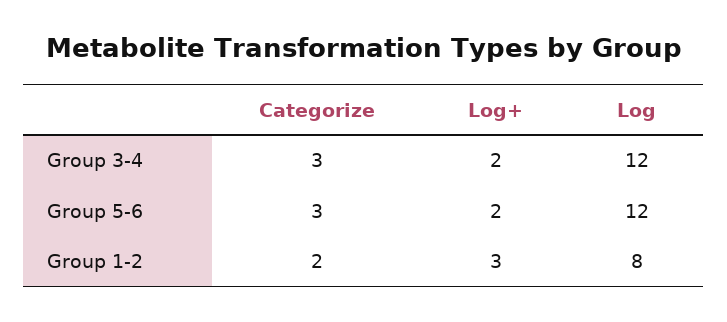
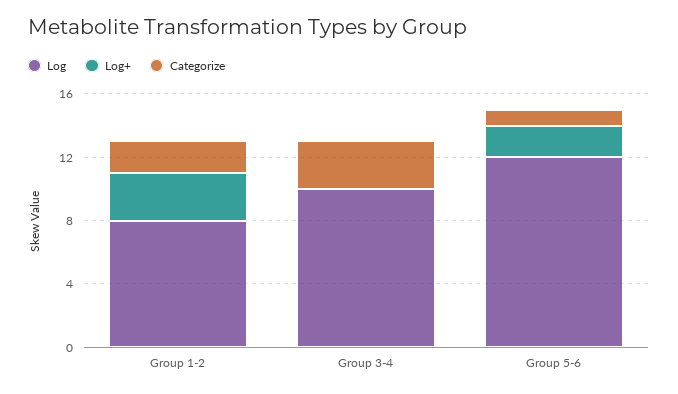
Log+, Group 3-4: 2 -> 0
Log, Group 3-4: 12 -> 10
Categorize, Group 5-6: 3 -> 1

